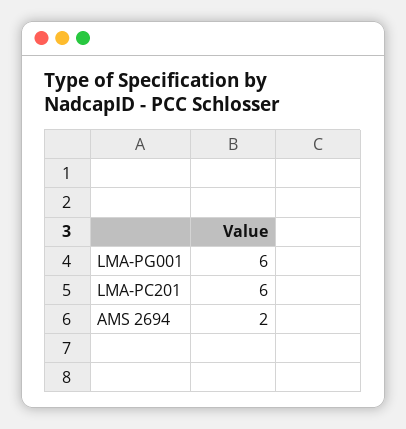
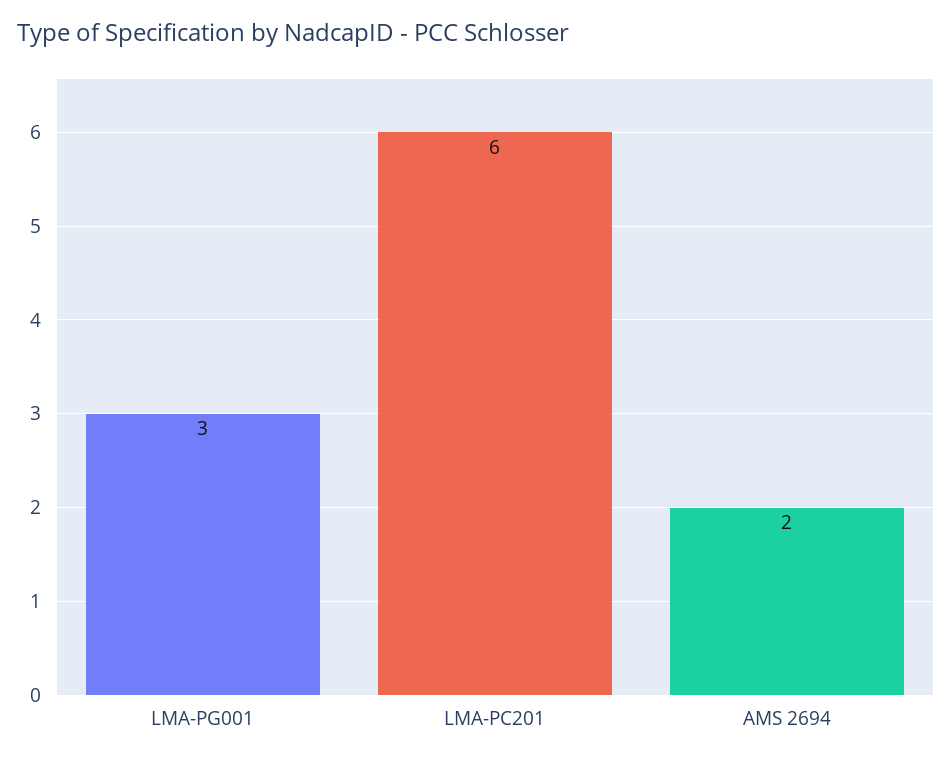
LMA-PG001: 6 -> 3

